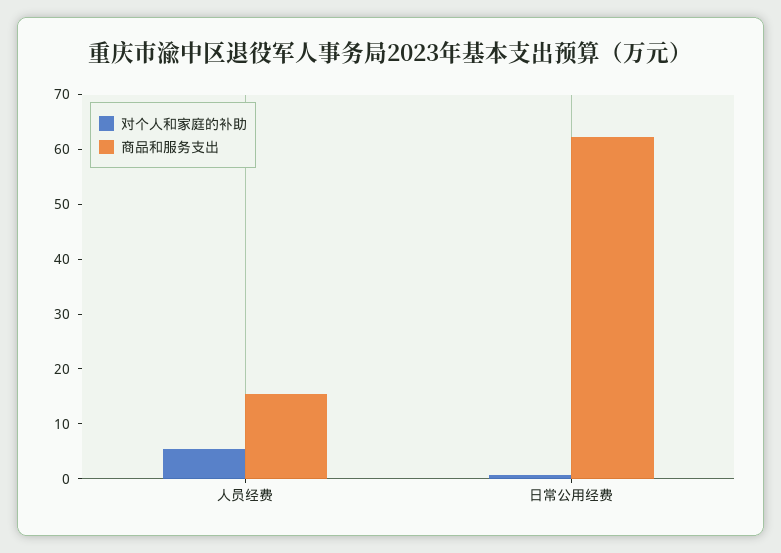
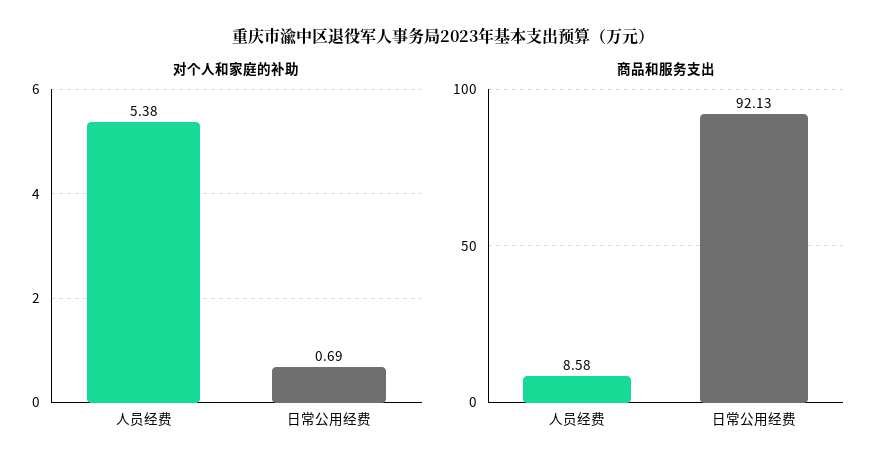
商品和服务支出, 人员经费: 16 -> 8.58
商品和服务支出, 日常公用经费: 62 -> 92.13

